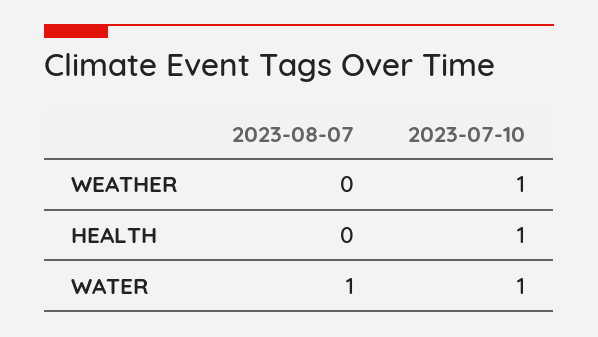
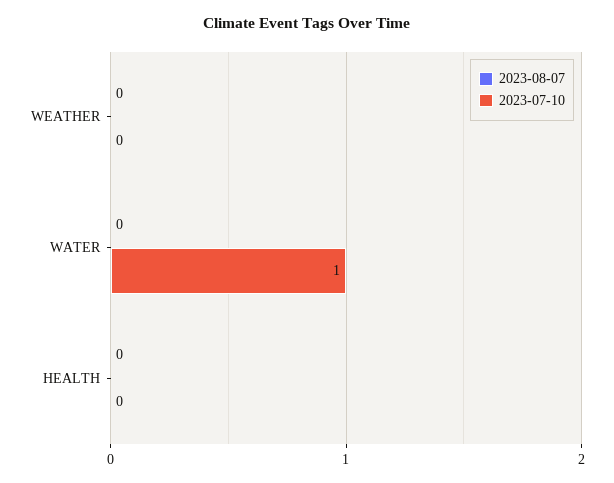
2023-07-10, WEATHER: 1 -> 0
2023-07-10, HEALTH: 1 -> 0
2023-08-07, WATER: 1 -> 0

